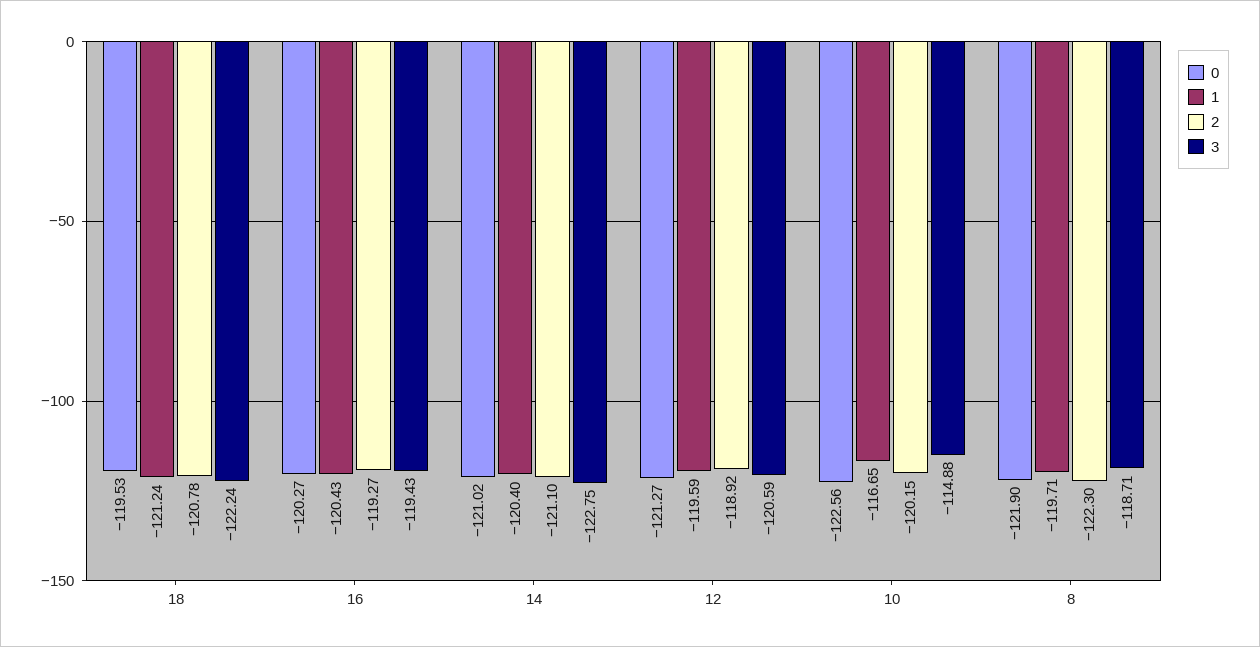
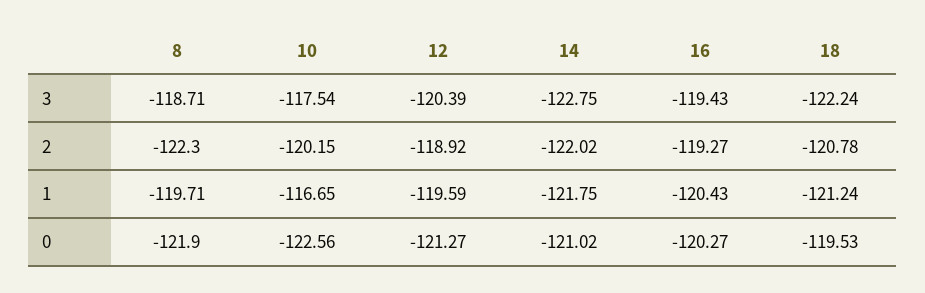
1, 14: -120.4 -> -121.75
2, 14: -121.1 -> -122.02
3, 12: -120.59 -> -120.39
3, 10: -114.88 -> -117.54

